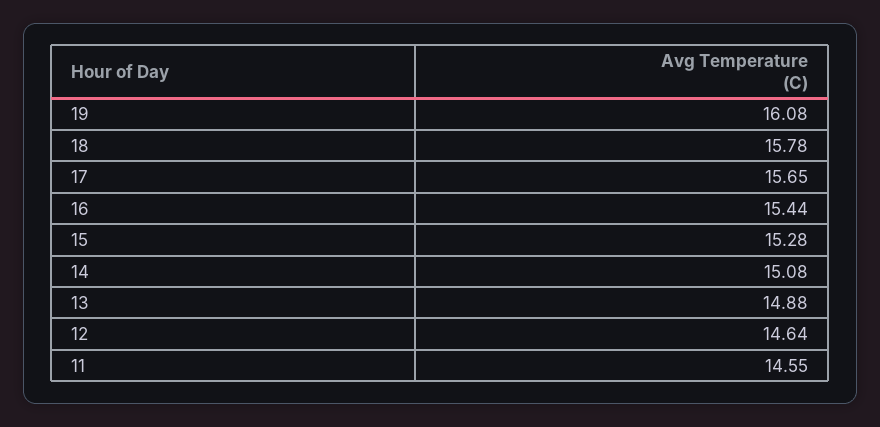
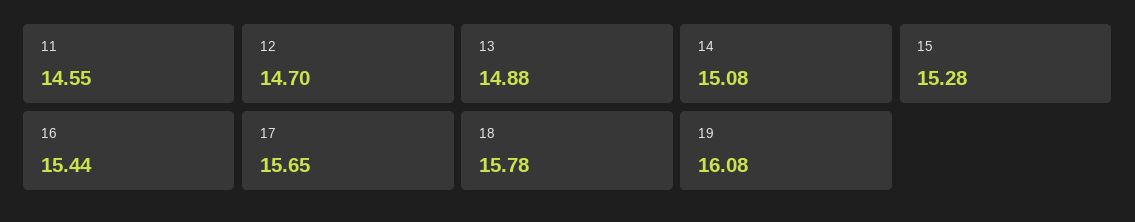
12: 14.64 -> 14.7

